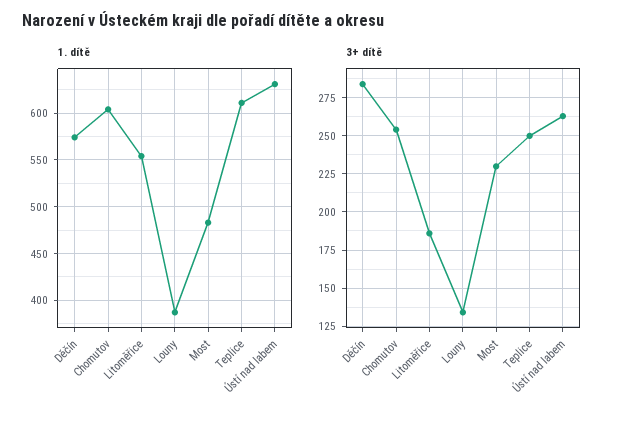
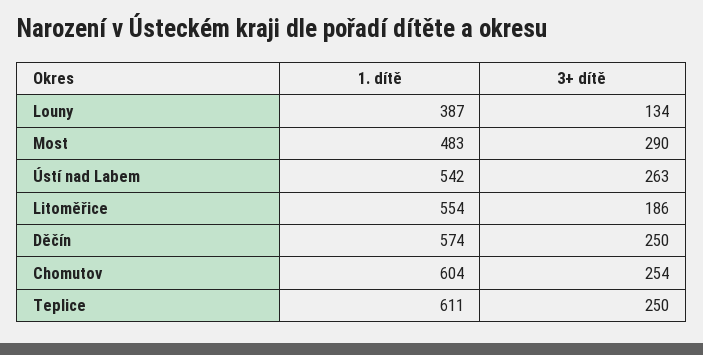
1. dítě, Ústí nad labem: 630 -> 542
3+ dítě, Děčín: 285 -> 250
3+ dítě, Most: 230 -> 290

